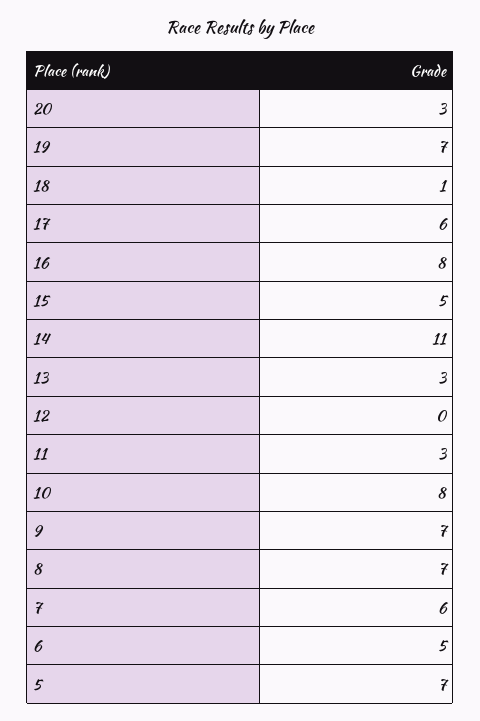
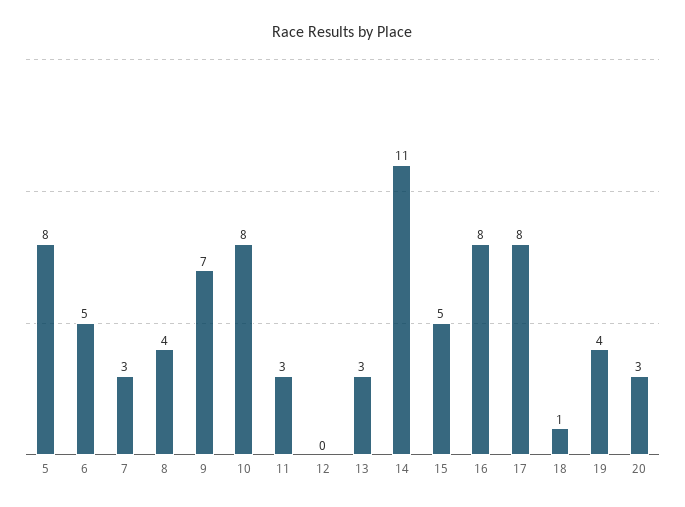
19: 7 -> 4
17: 6 -> 8
8: 7 -> 4
7: 6 -> 3
5: 7 -> 8

